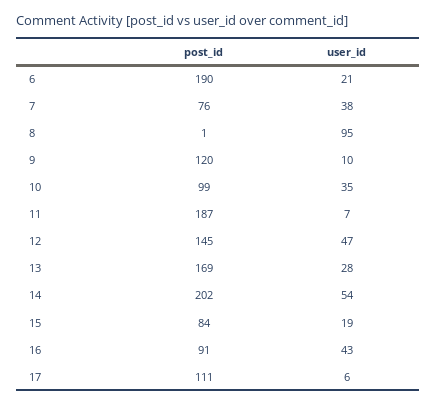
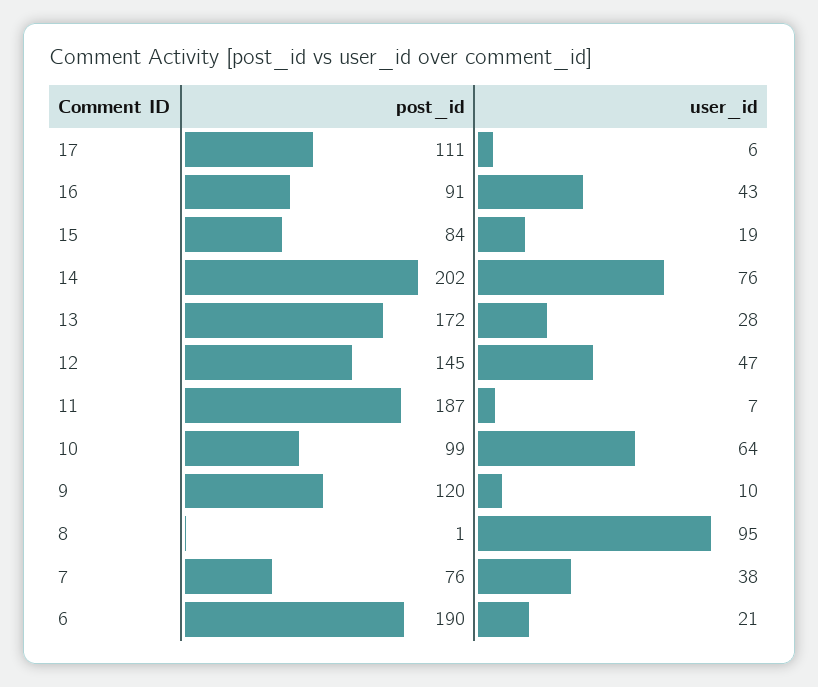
user_id, 10: 35 -> 64
post_id, 13: 169 -> 172
user_id, 14: 54 -> 76

